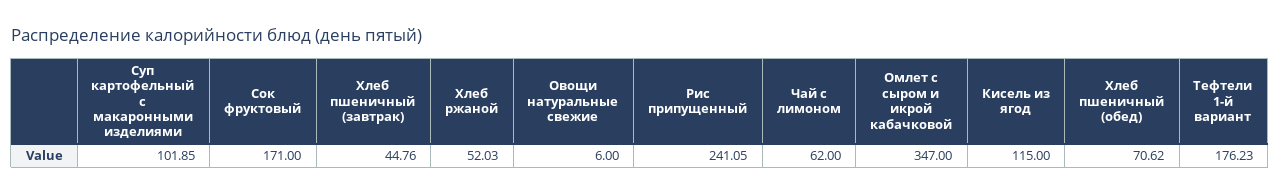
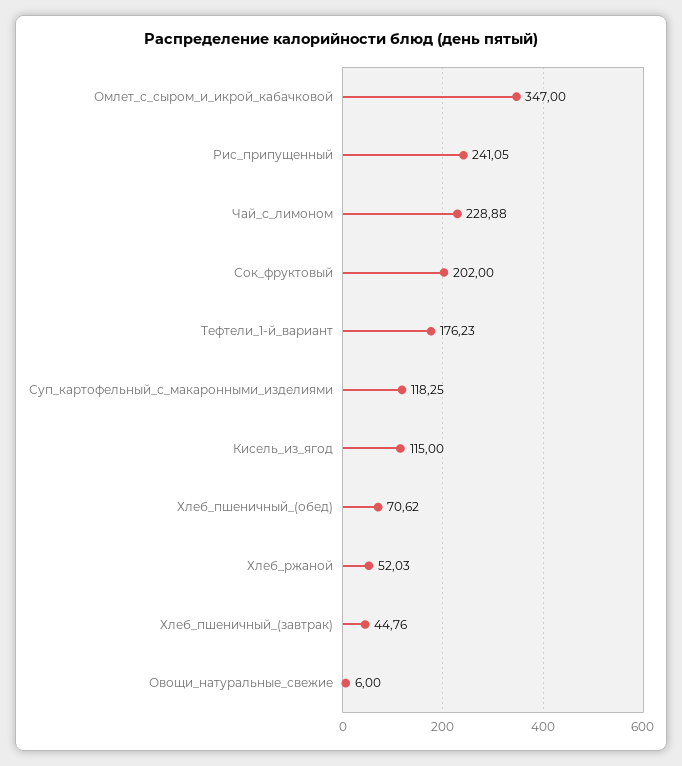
Суп картофельный с макаронными изделиями: 101.85 -> 118.25
Сок фруктовый: 171 -> 202
Чай с лимоном: 62 -> 228.88

